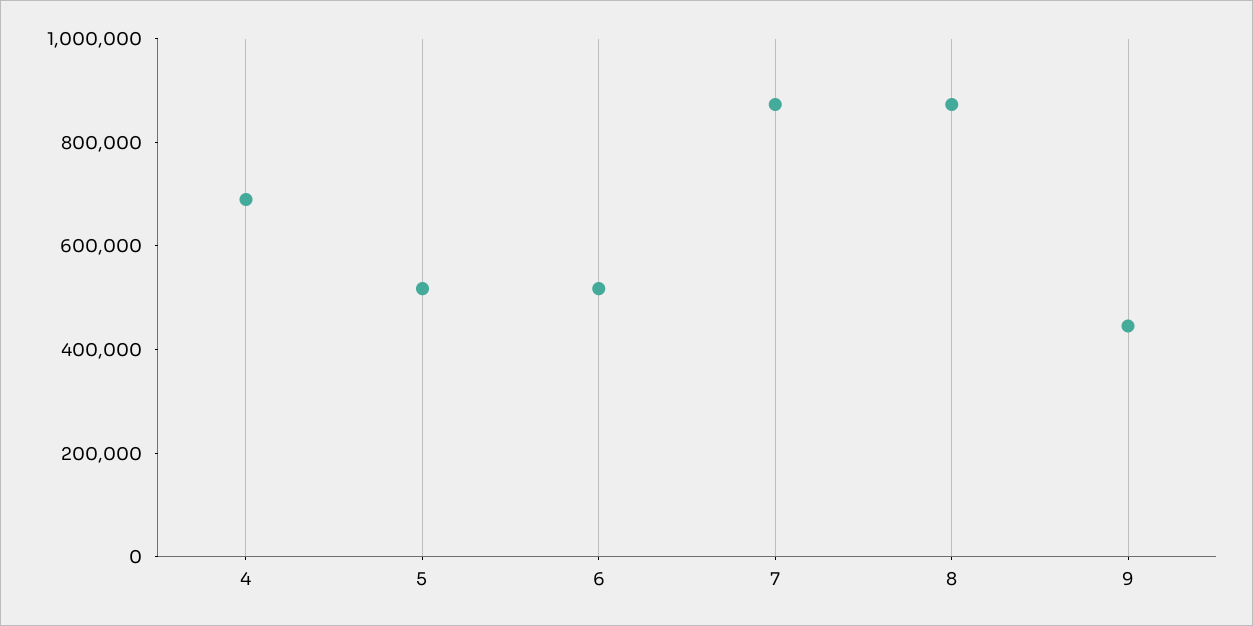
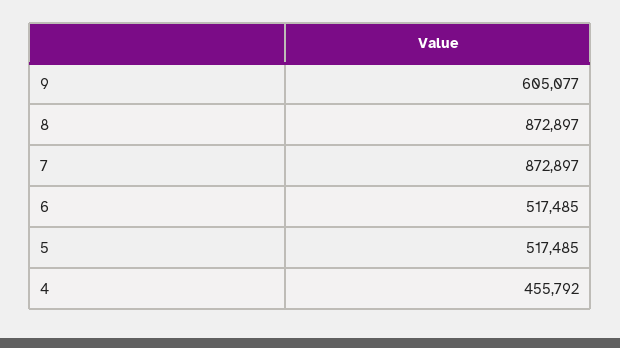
4: 700000 -> 455792
9: 450000 -> 605077

